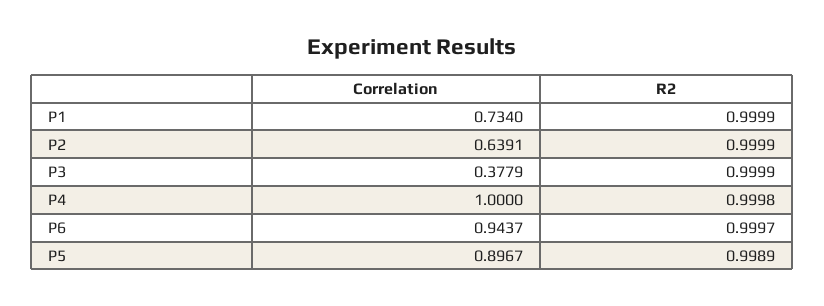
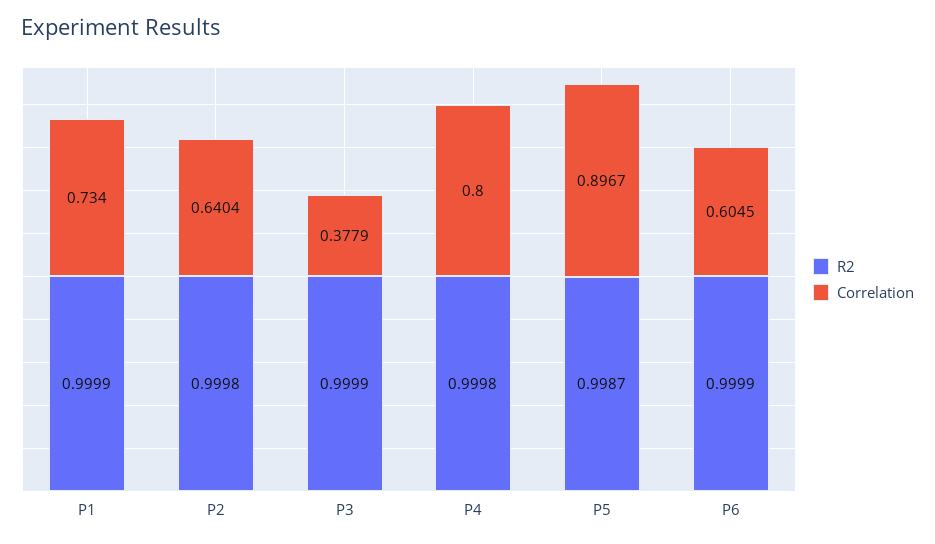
Correlation, P2: 0.6391 -> 0.6404
R2, P2: 0.9999 -> 0.9998
Correlation, P4: 1 -> 0.8
Correlation, P6: 0.9437 -> 0.6045
R2, P6: 0.9997 -> 0.9999
R2, P5: 0.9989 -> 0.9987

